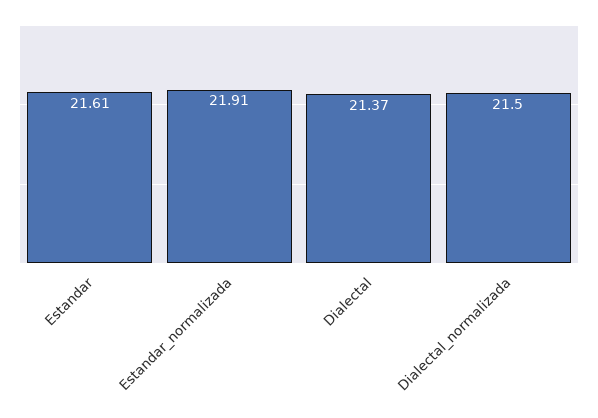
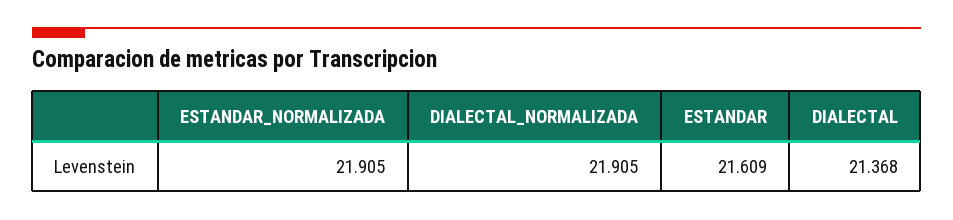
Dialectal_normalizada: 21.5 -> 21.905

